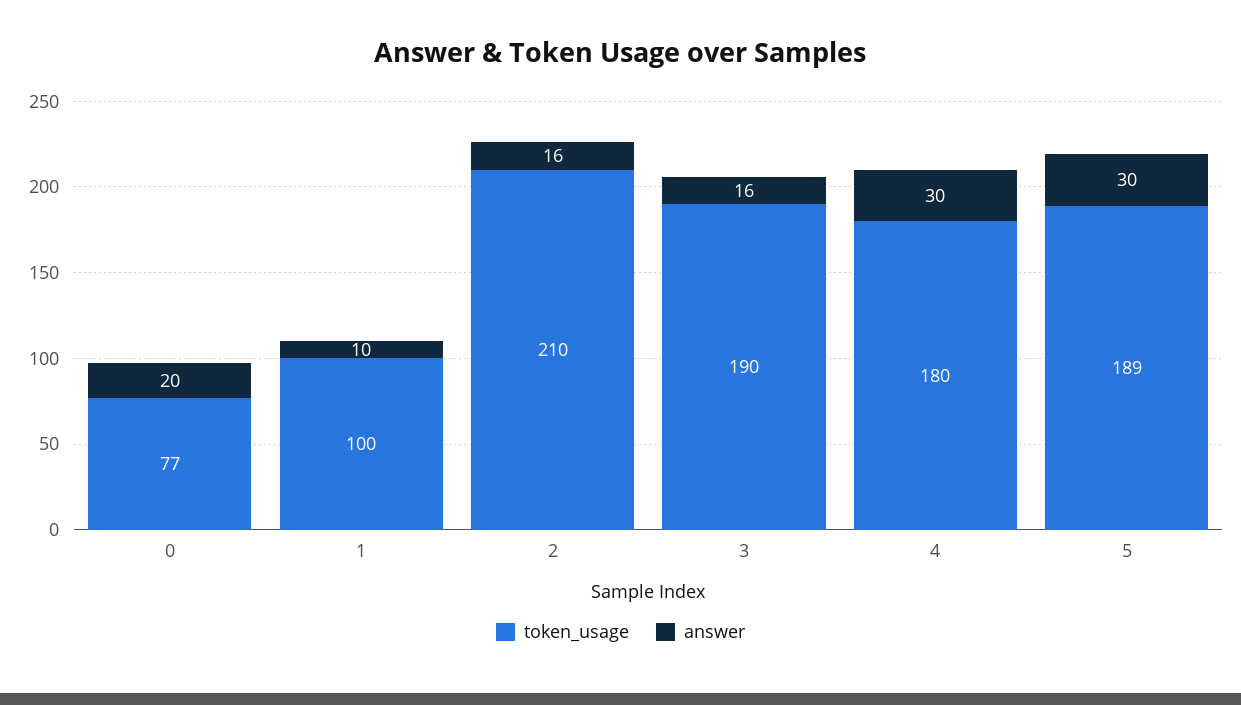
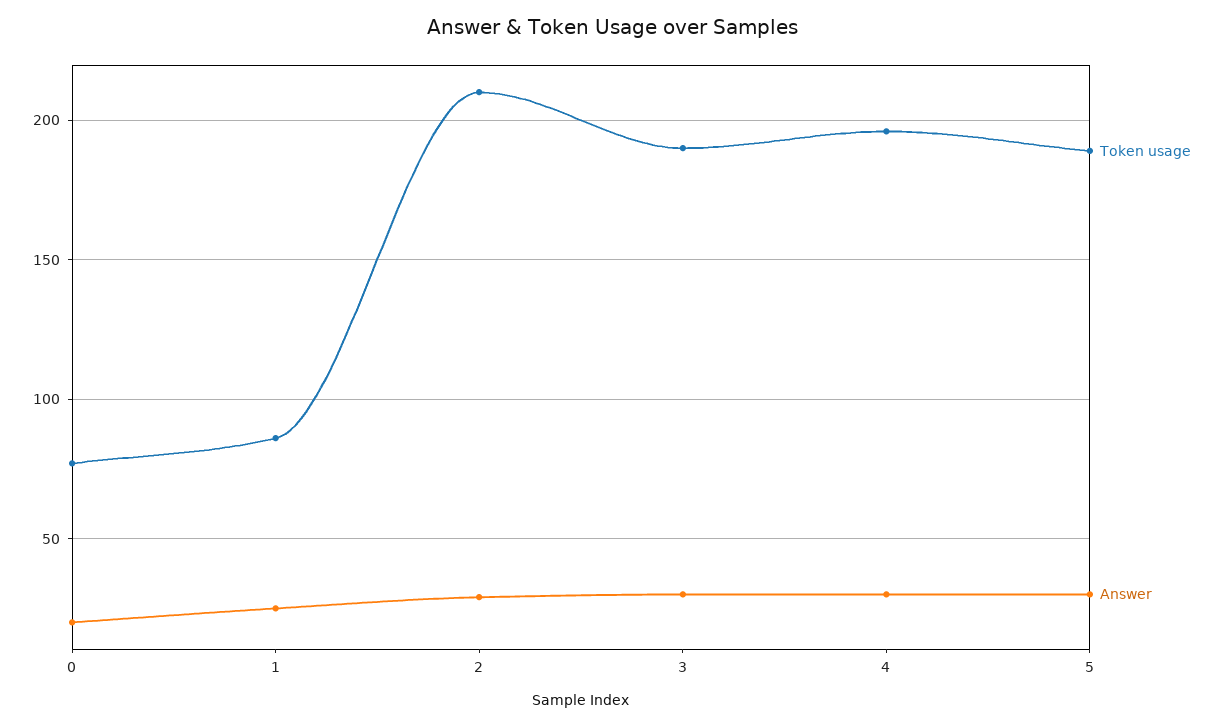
token_usage, 1: 100 -> 85
answer, 1: 10 -> 25
answer, 2: 16 -> 30
answer, 3: 16 -> 30
token_usage, 4: 180 -> 195

